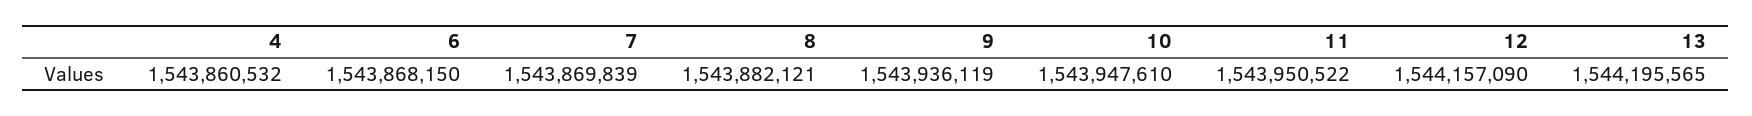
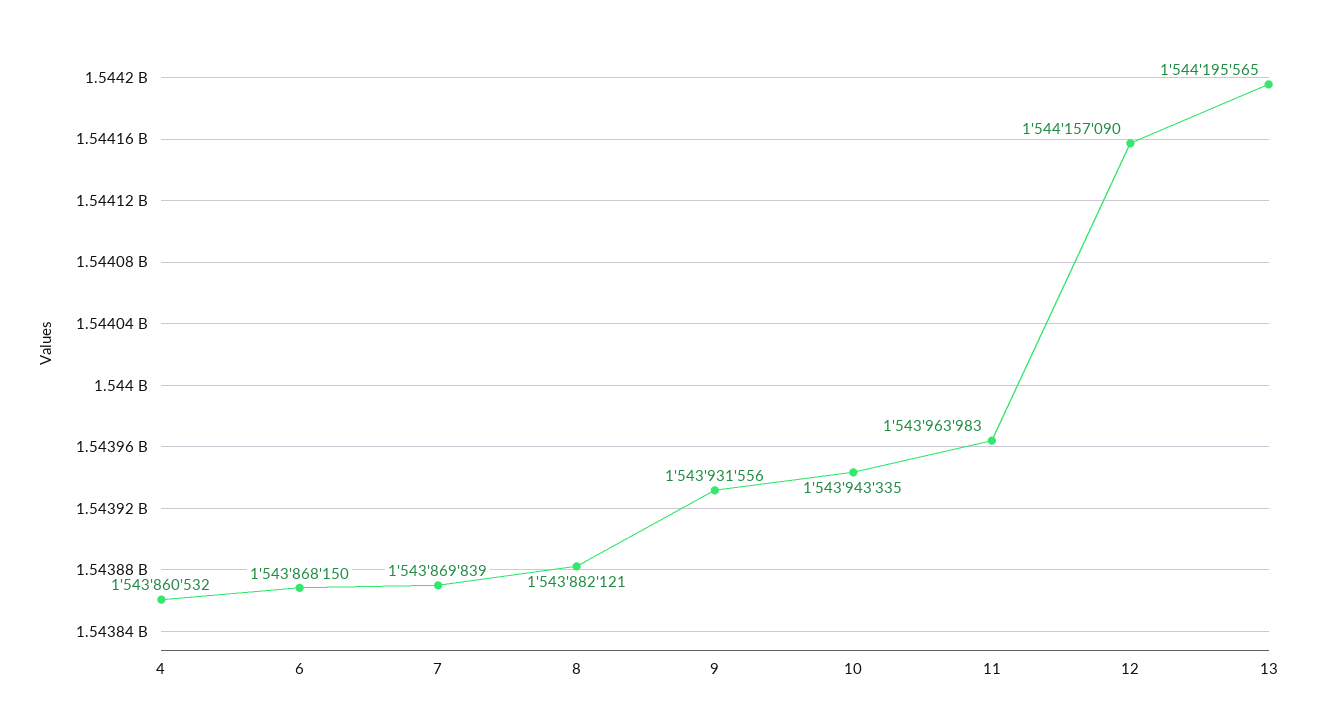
9: 1543936119 -> 1543931556
10: 1543947610 -> 1543943335
11: 1543950522 -> 1543963983

